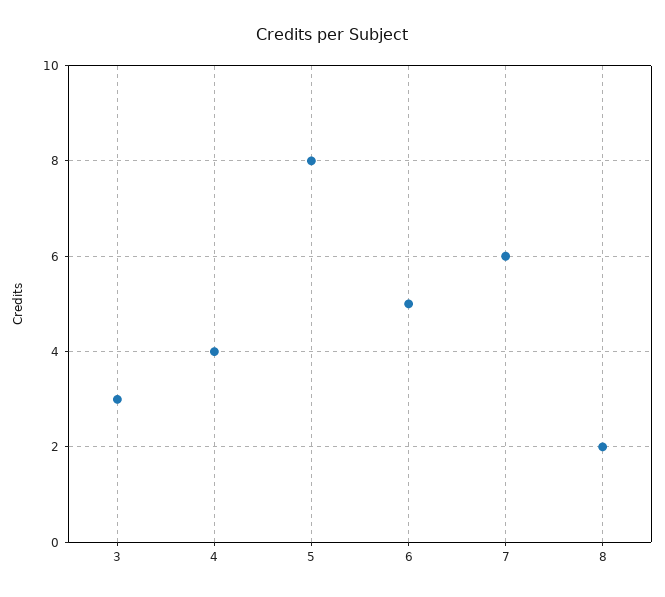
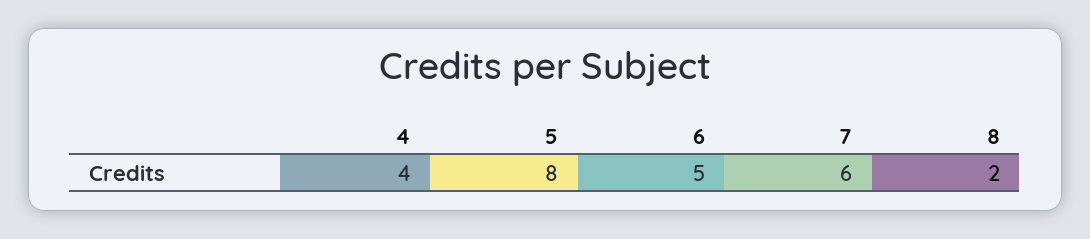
3: 3 -> none

